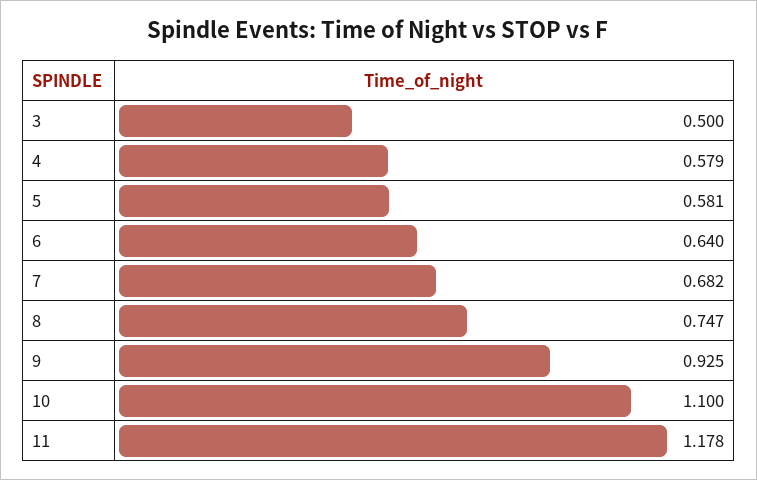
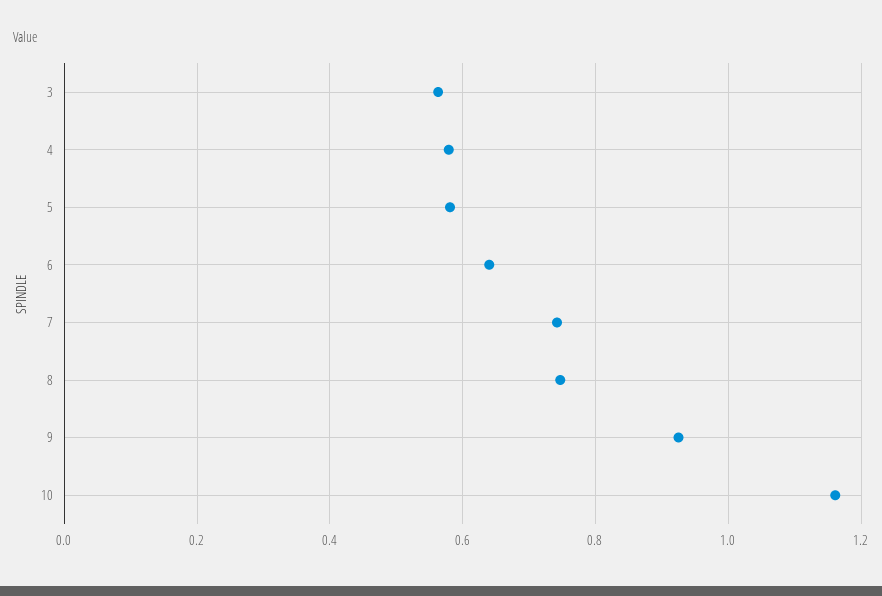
3: 0.5 -> 0.56
7: 0.682 -> 0.74
10: 1.1 -> 1.16
11: 1.178 -> none

